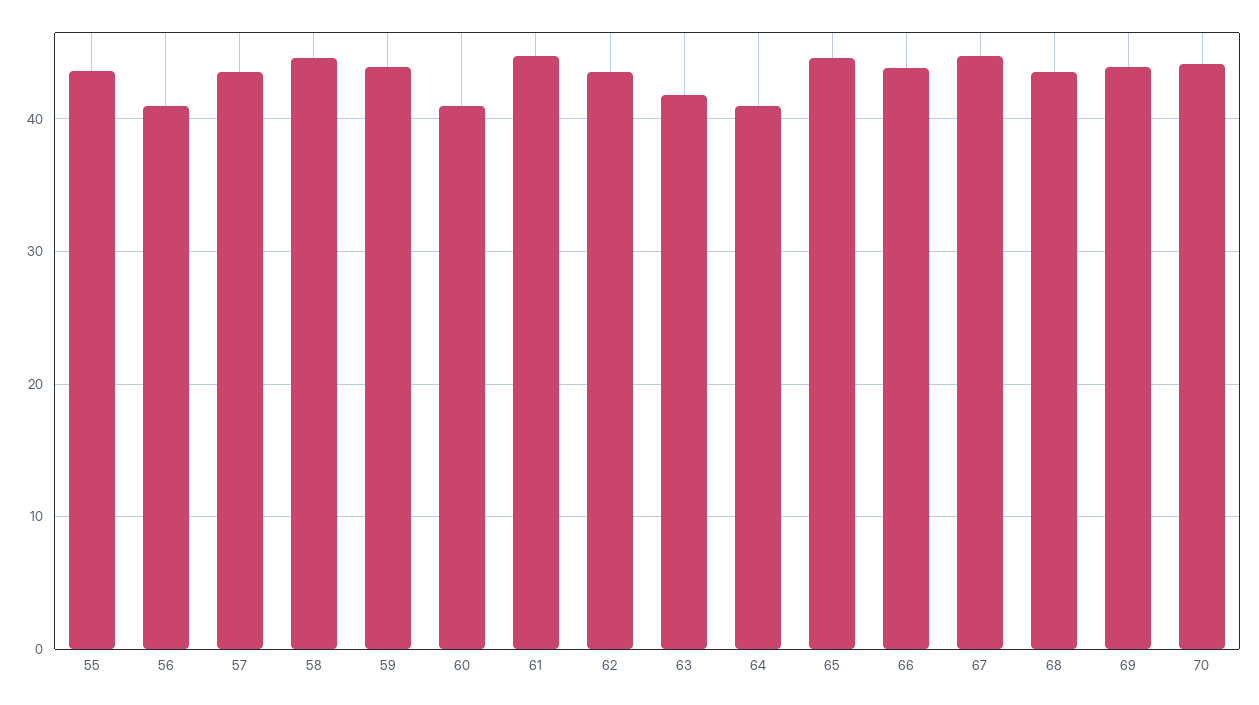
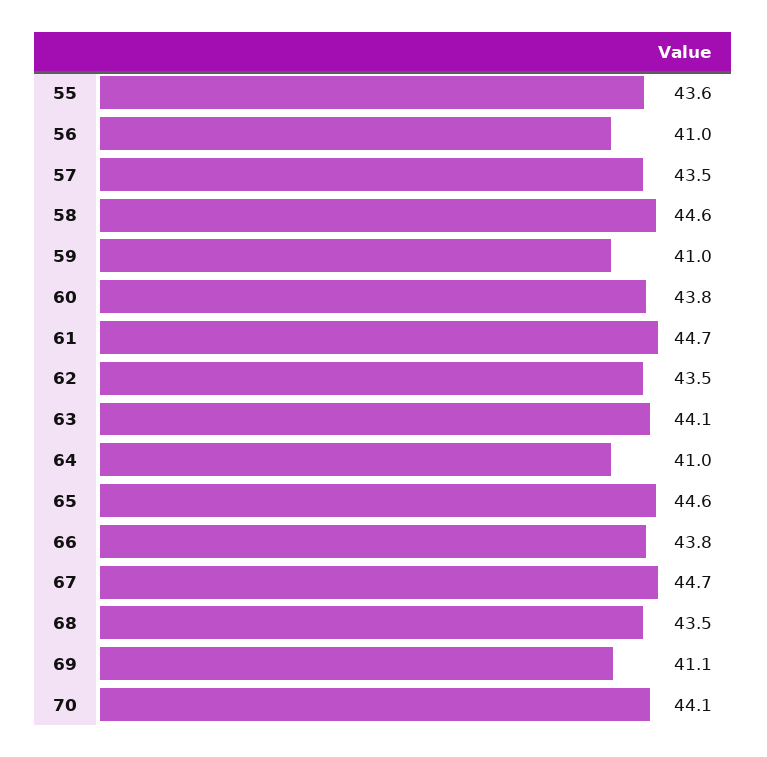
59: 44 -> 41
60: 41 -> 43.8
63: 42 -> 44.1
69: 44 -> 41.1

